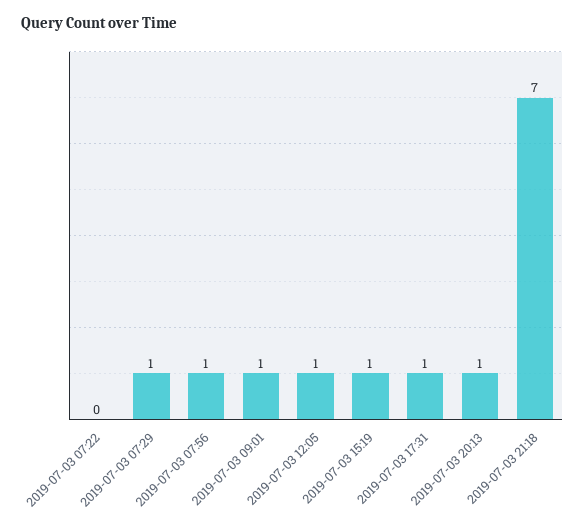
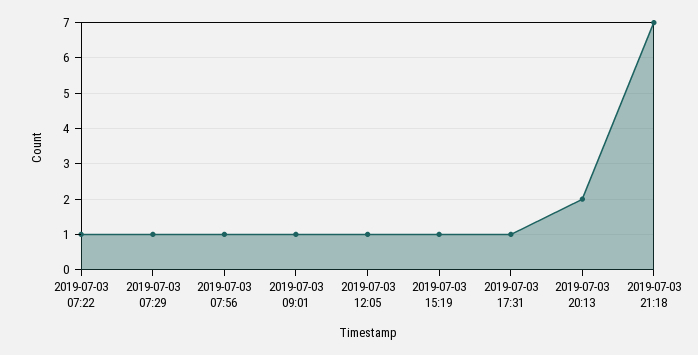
2019-07-03 07:22: 0 -> 1
2019-07-03 20:13: 1 -> 2

